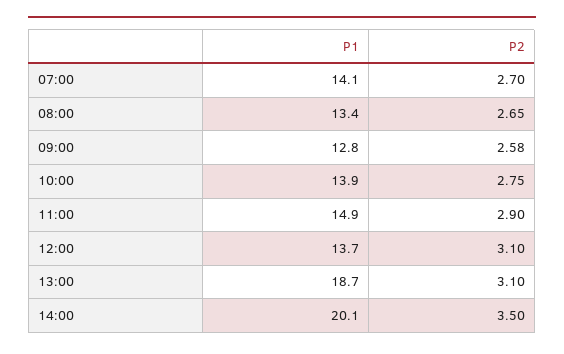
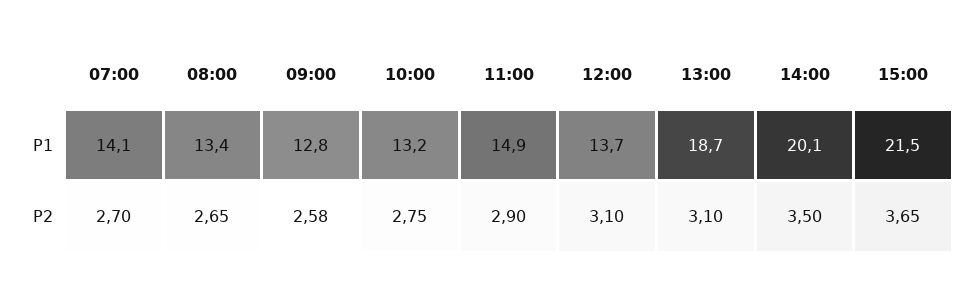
P1, 10:00: 13.9 -> 13.2
P1, 15:00: none -> 21.5
P2, 15:00: none -> 3.65

